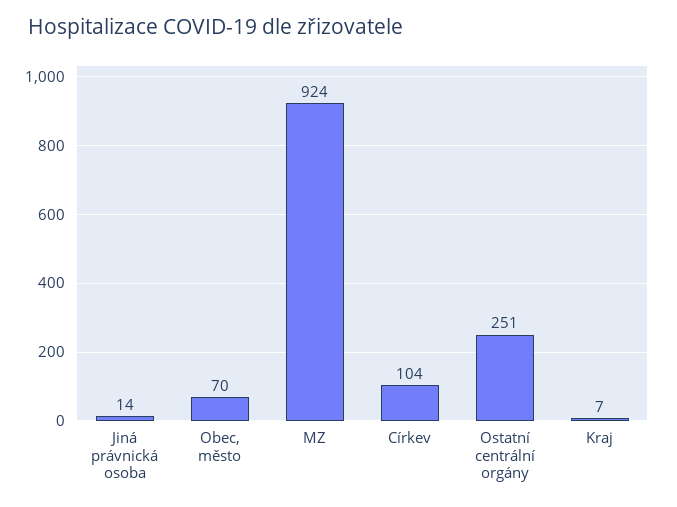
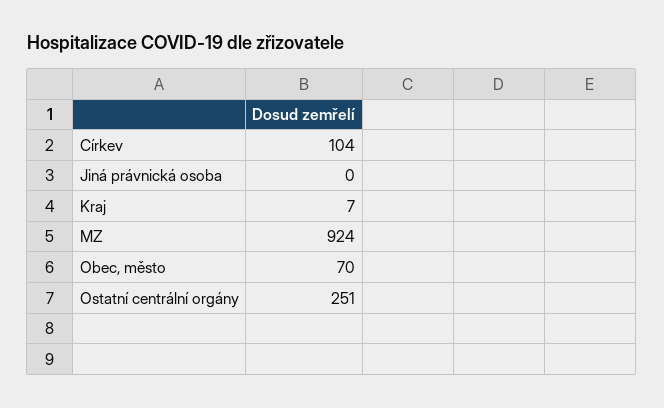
Jiná právnická osoba: 14 -> 0

